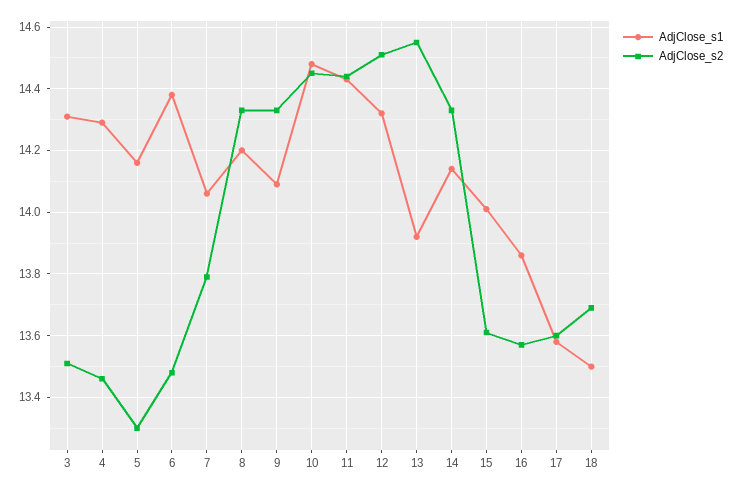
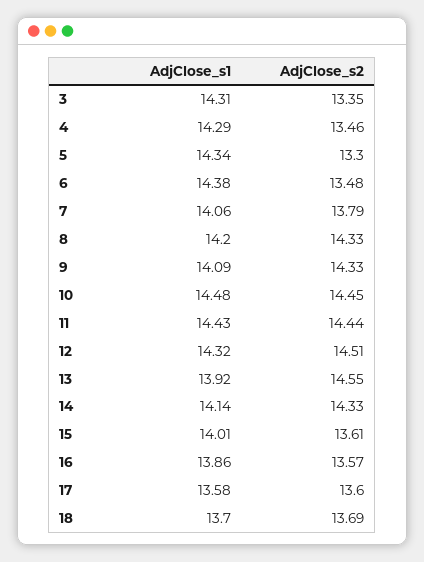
AdjClose_s2, 3: 13.5 -> 13.35
AdjClose_s1, 5: 14.15 -> 14.34
AdjClose_s1, 18: 13.5 -> 13.7

